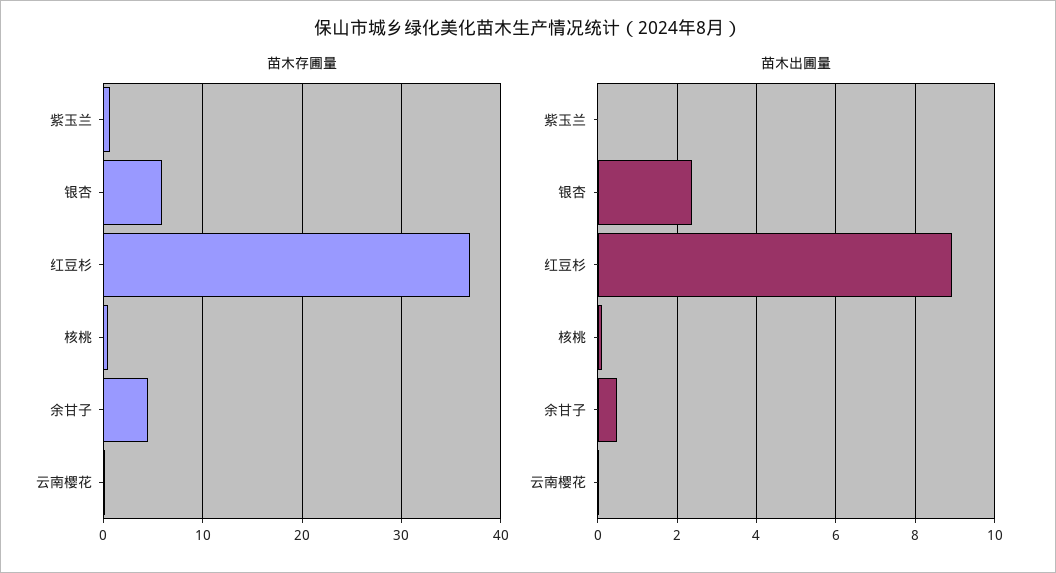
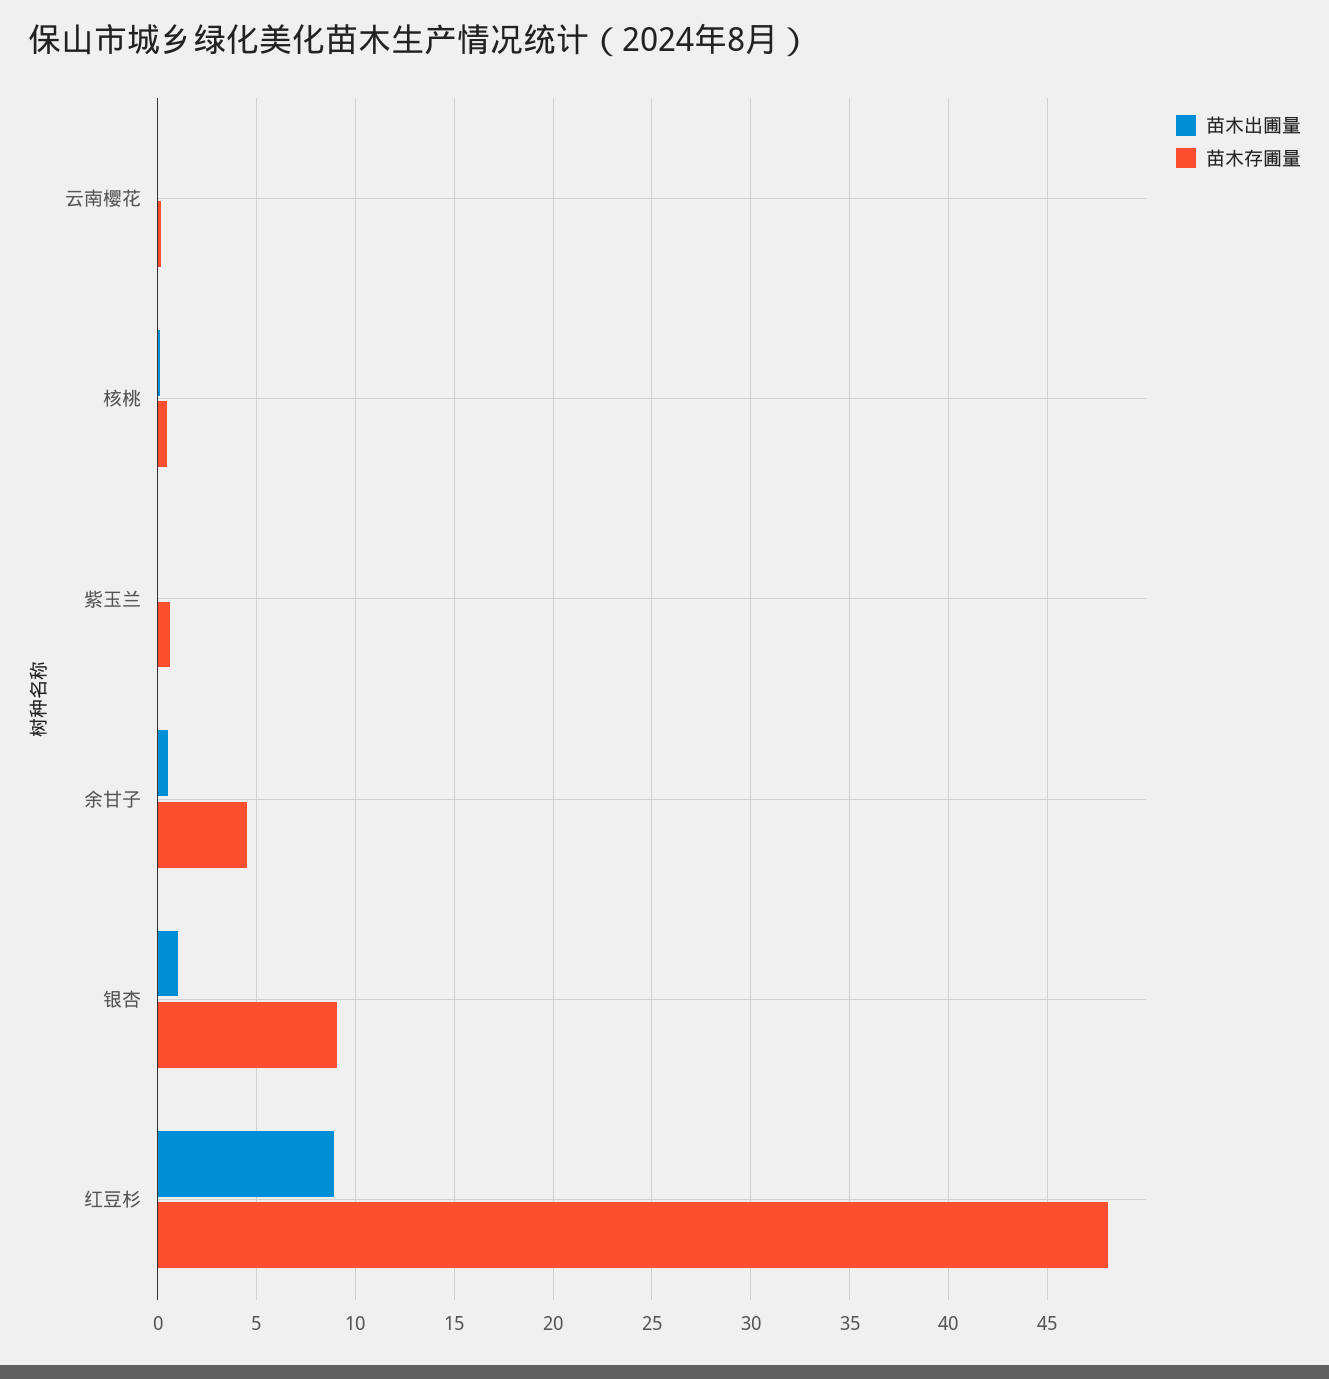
苗木存圃量, 银杏: 6 -> 9
苗木存圃量, 红豆杉: 37 -> 48
苗木出圃量, 银杏: 2.4 -> 1

